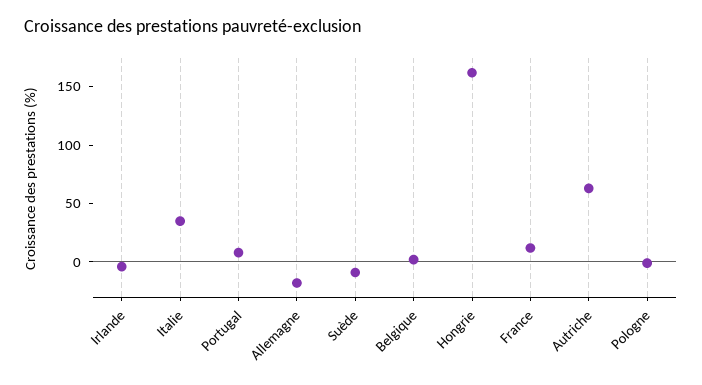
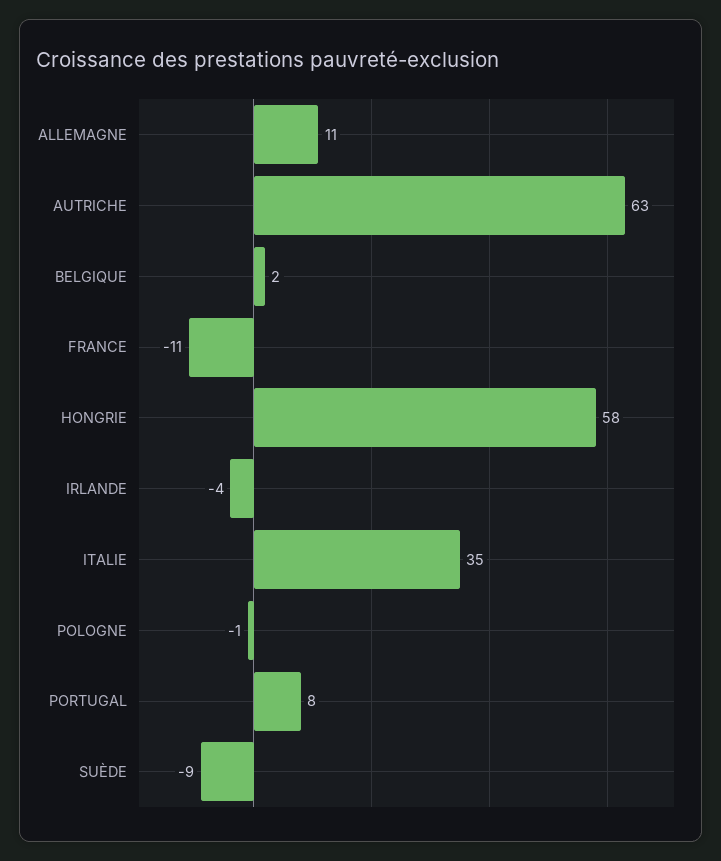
Allemagne: -20 -> 11
Hongrie: 160 -> 58
France: 10 -> -11

